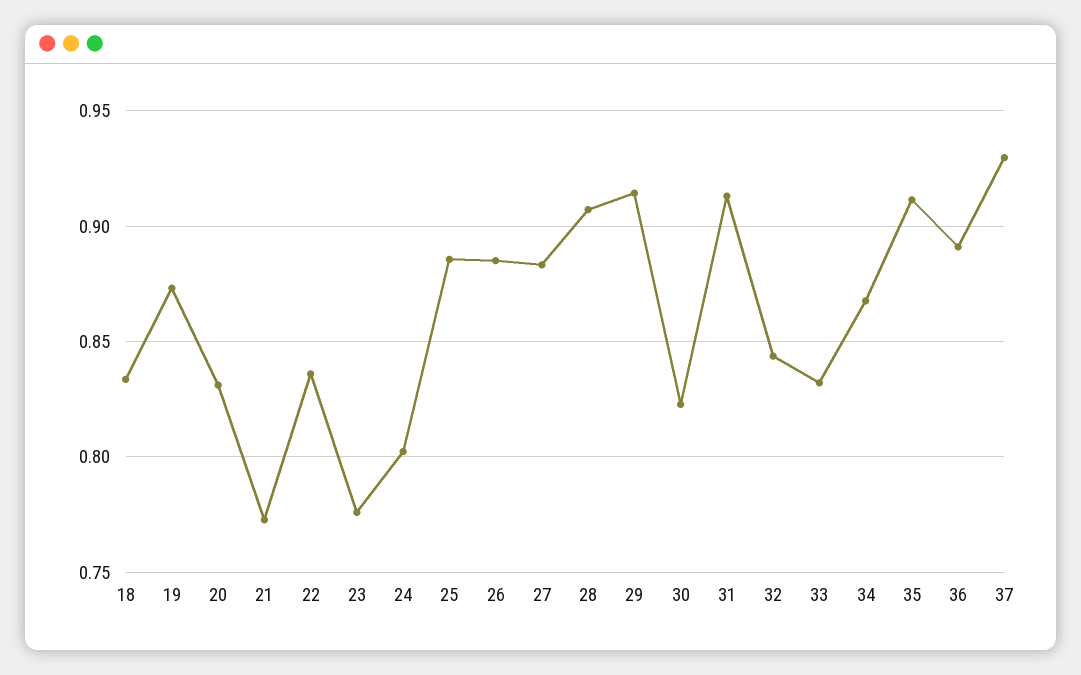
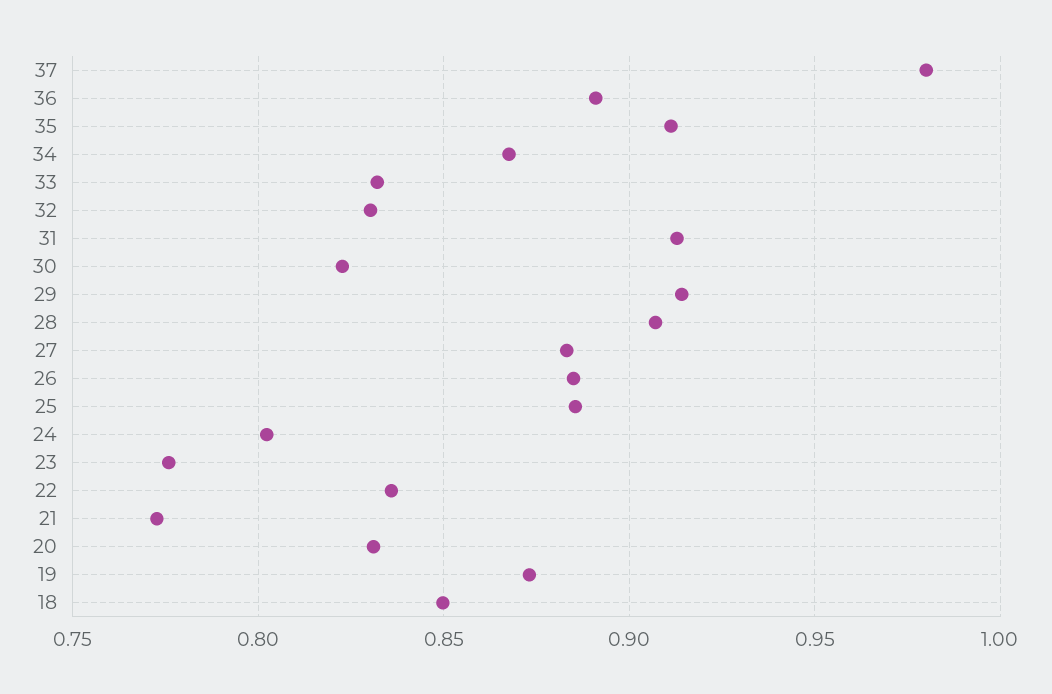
18: 0.835 -> 0.85
32: 0.845 -> 0.83
37: 0.93 -> 0.98

